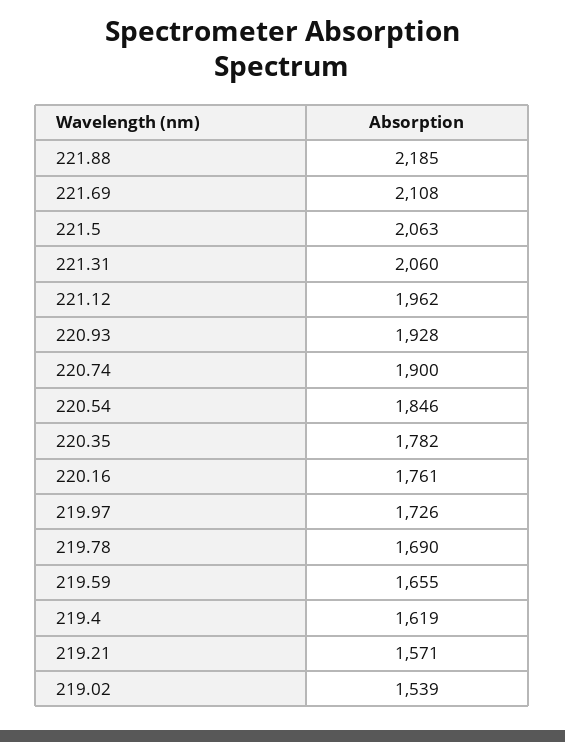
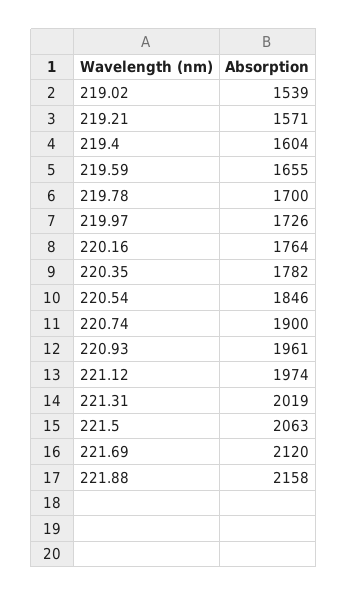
221.88: 2185 -> 2158
221.69: 2108 -> 2120
221.31: 2060 -> 2019
221.12: 1962 -> 1974
220.93: 1928 -> 1961
220.16: 1761 -> 1764
219.78: 1690 -> 1700
219.4: 1619 -> 1604

